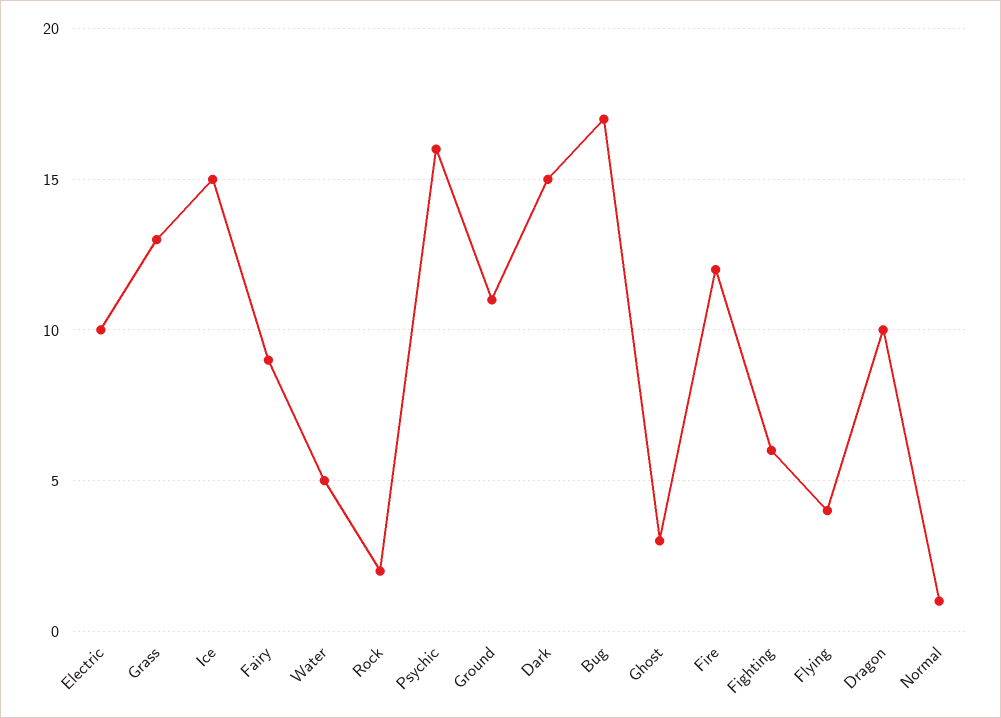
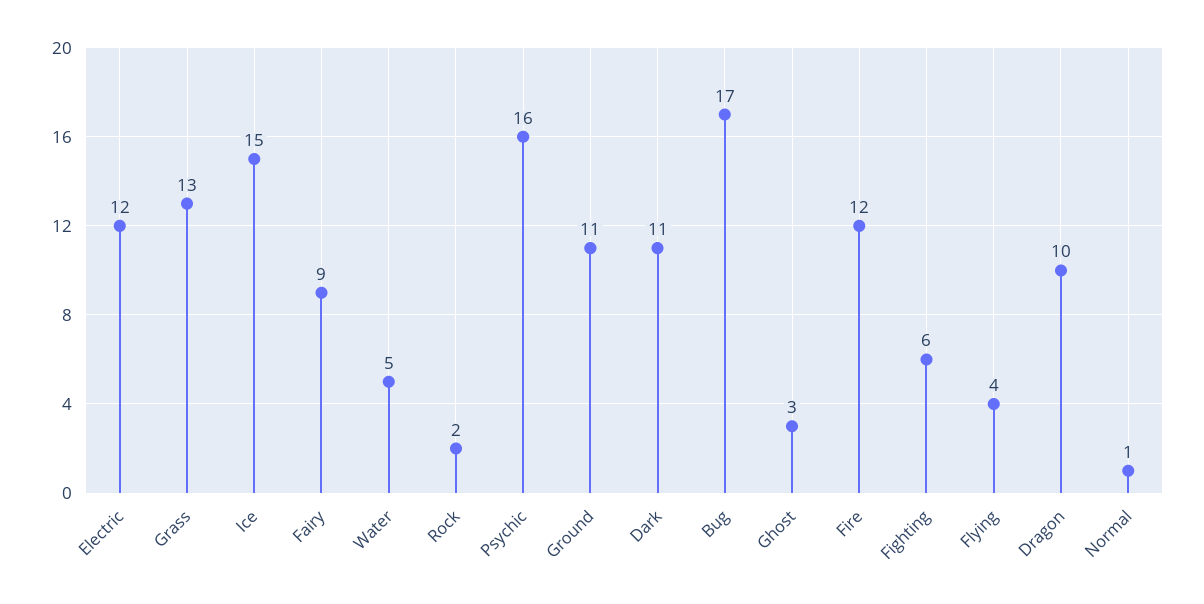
Electric: 10 -> 12
Dark: 15 -> 11

